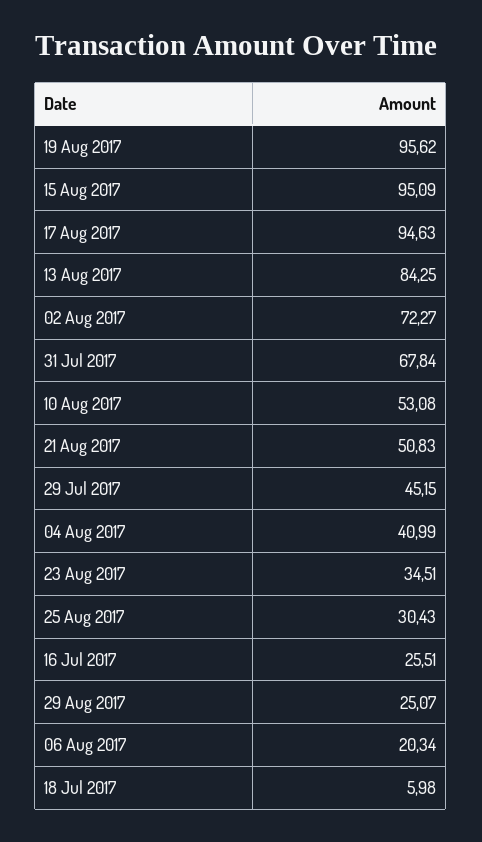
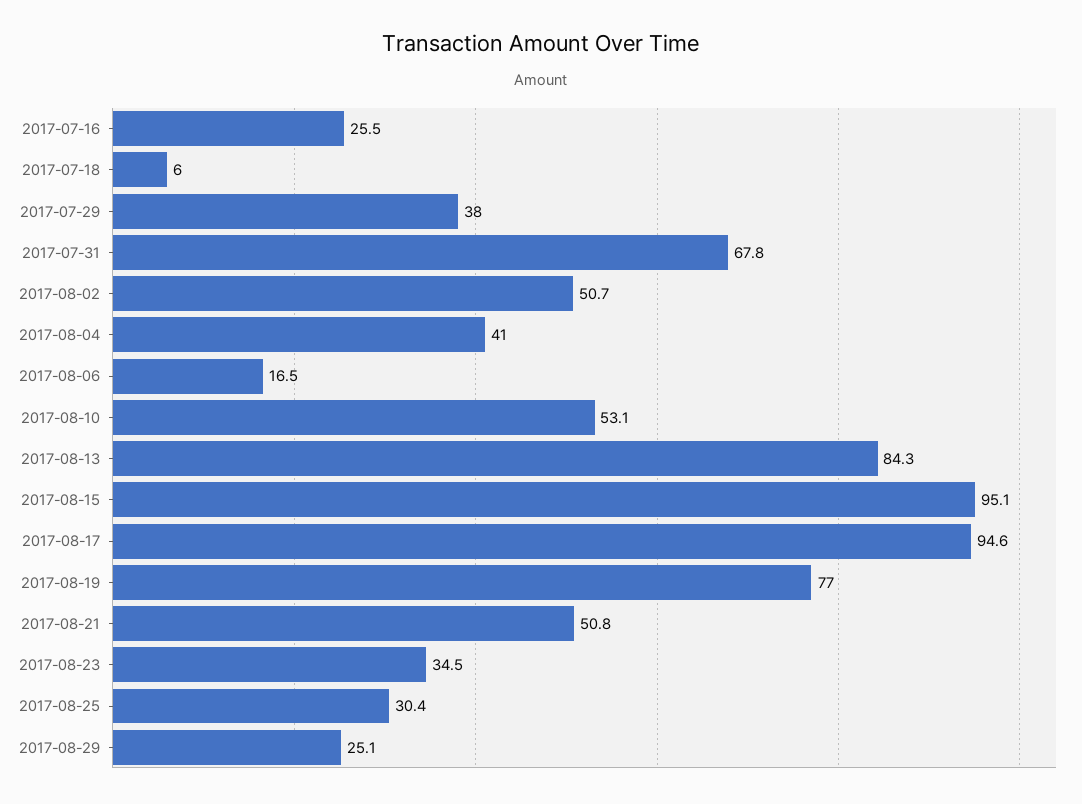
19 Aug 2017: 95.62 -> 77
02 Aug 2017: 72.27 -> 50.7
29 Jul 2017: 45.15 -> 38
06 Aug 2017: 20.34 -> 16.5

